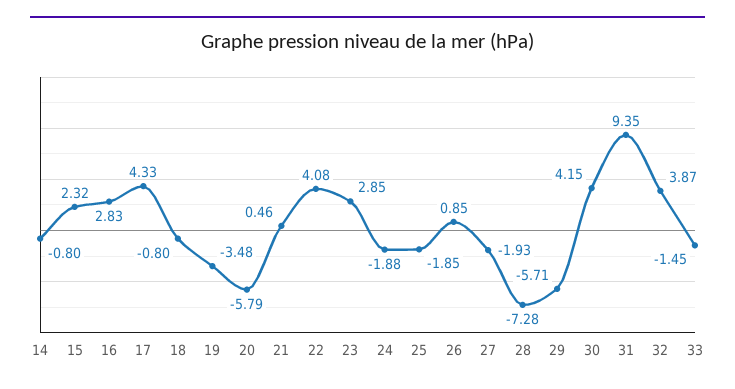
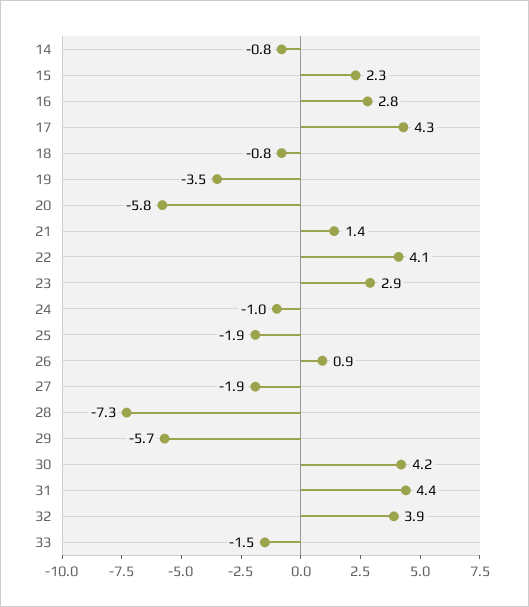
21: 0.46 -> 1.4
24: -1.88 -> -1
31: 9.35 -> 4.4

